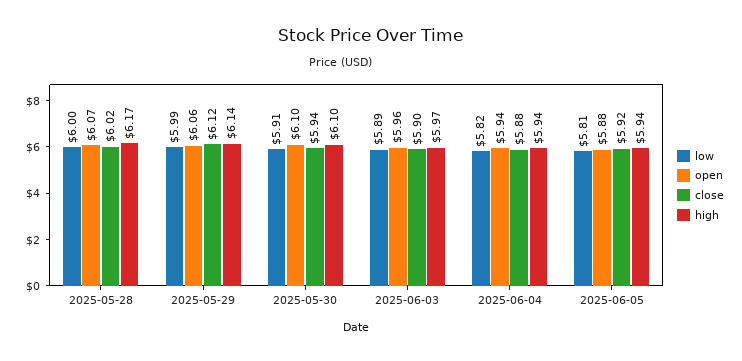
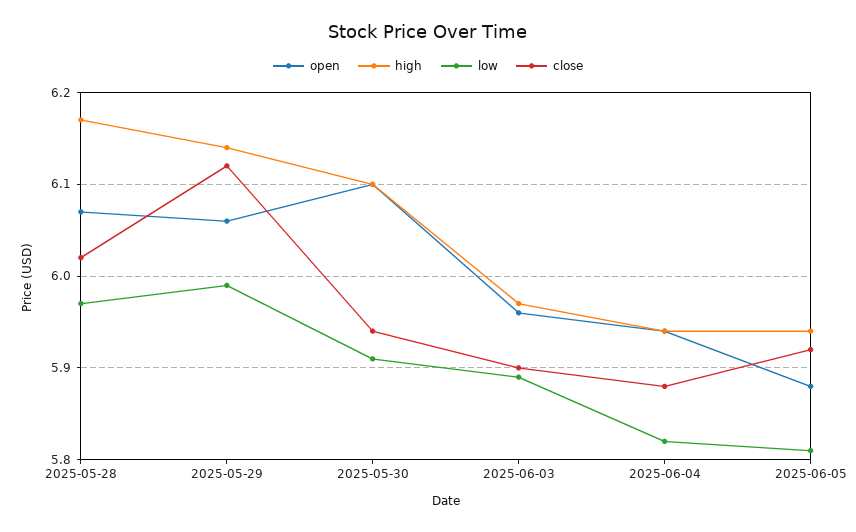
low, 2025-05-28: 6 -> 5.97

